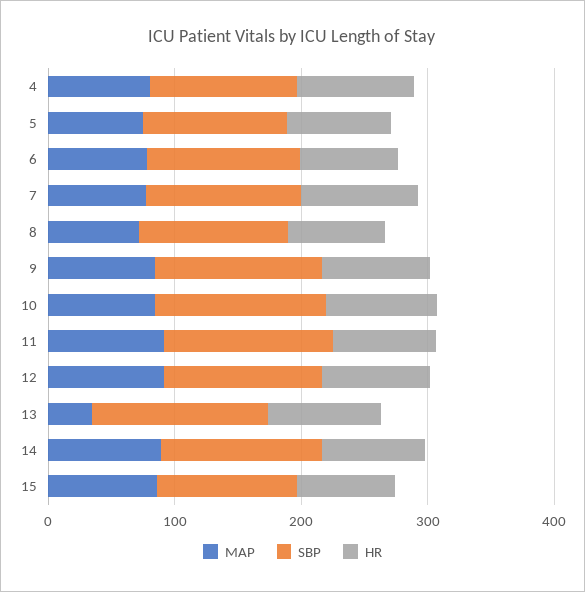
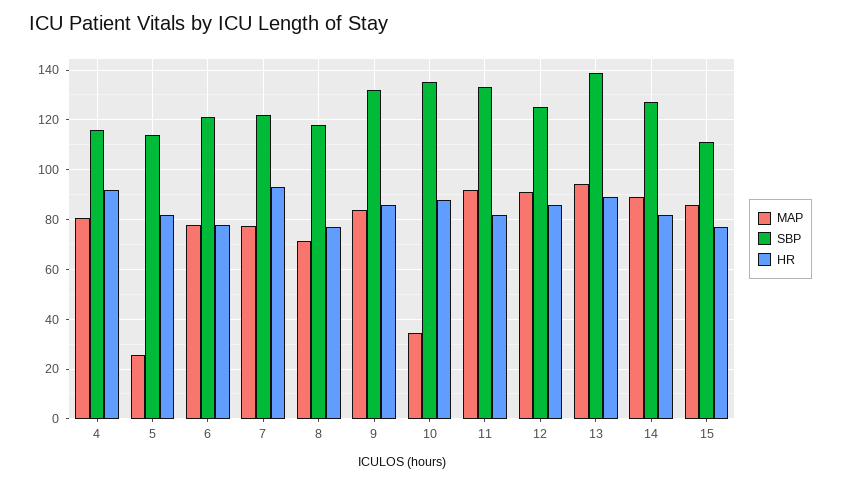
MAP, 5: 80 -> 25
MAP, 10: 80 -> 35
MAP, 13: 40 -> 95

